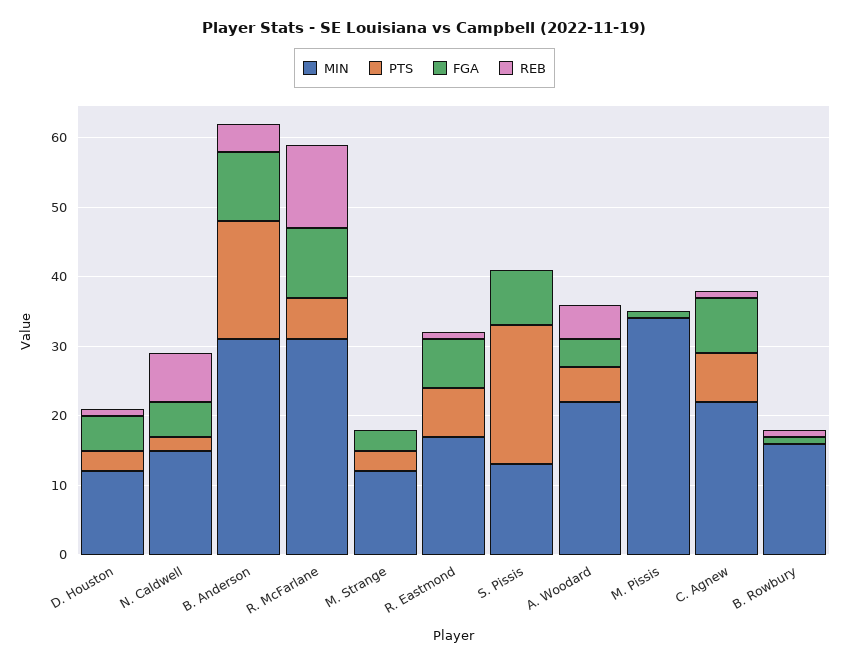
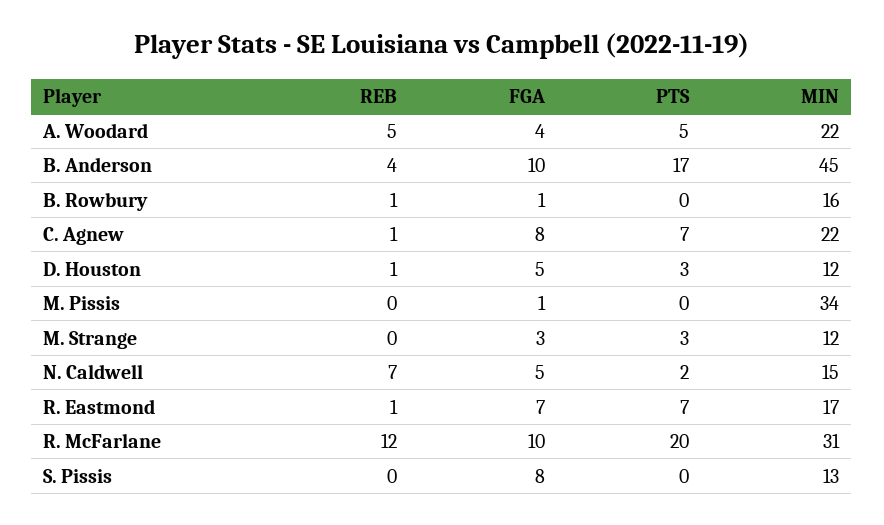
MIN, B. Anderson: 30 -> 45
PTS, R. McFarlane: 5 -> 20
PTS, S. Pissis: 20 -> 0

